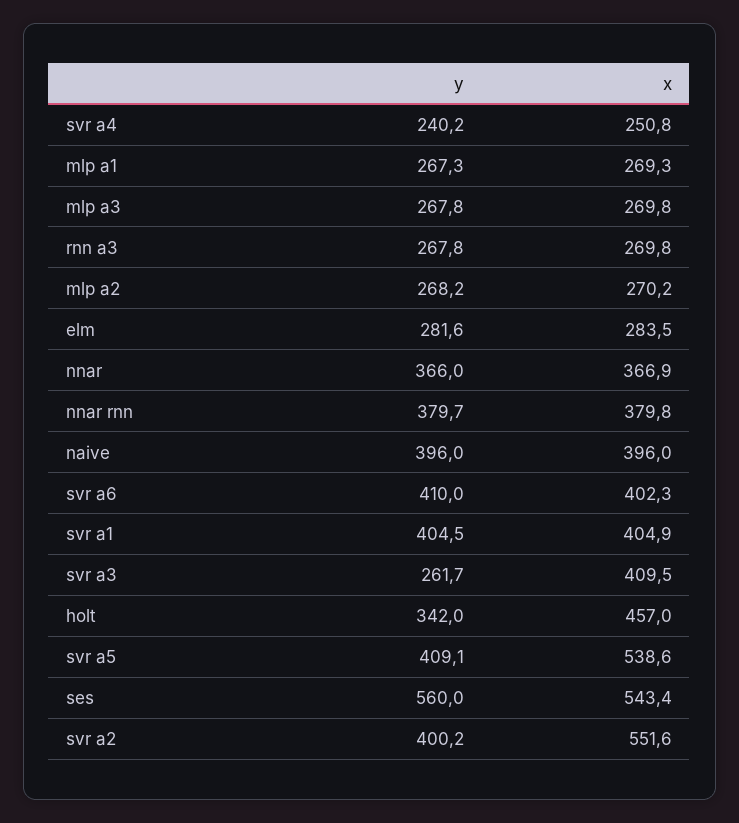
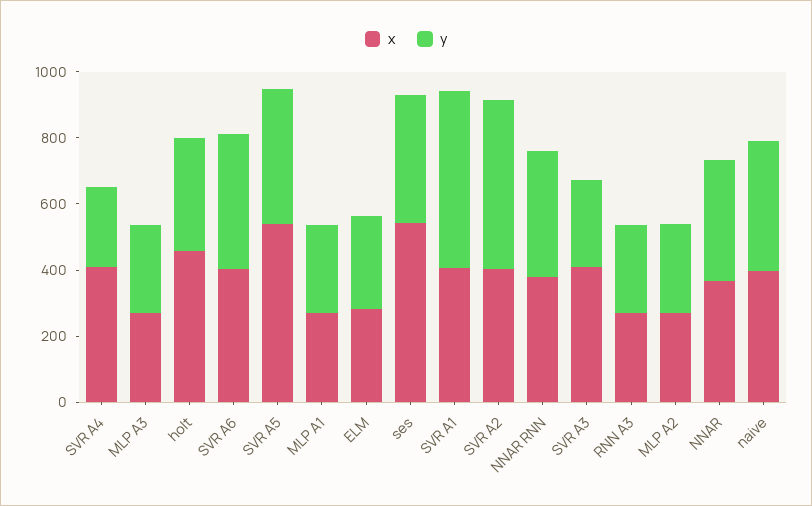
x, svr a4: 250.8 -> 400
y, svr a1: 404.5 -> 550
y, ses: 560 -> 400
y, svr a2: 400.2 -> 500
x, svr a2: 551.6 -> 400

